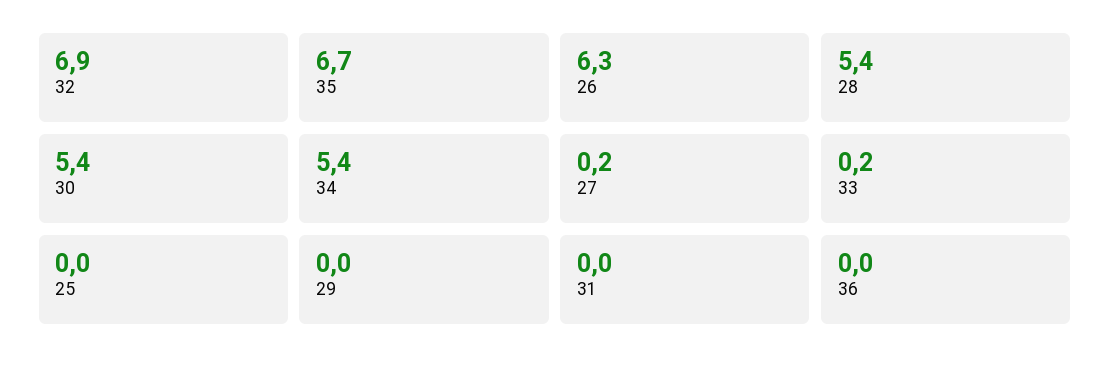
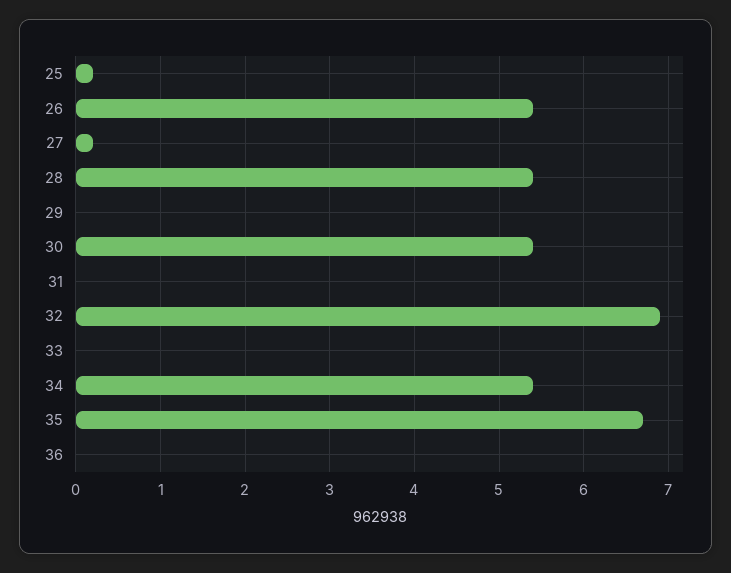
26: 6.3 -> 5.4
33: 0.2 -> 0
25: 0 -> 0.2

